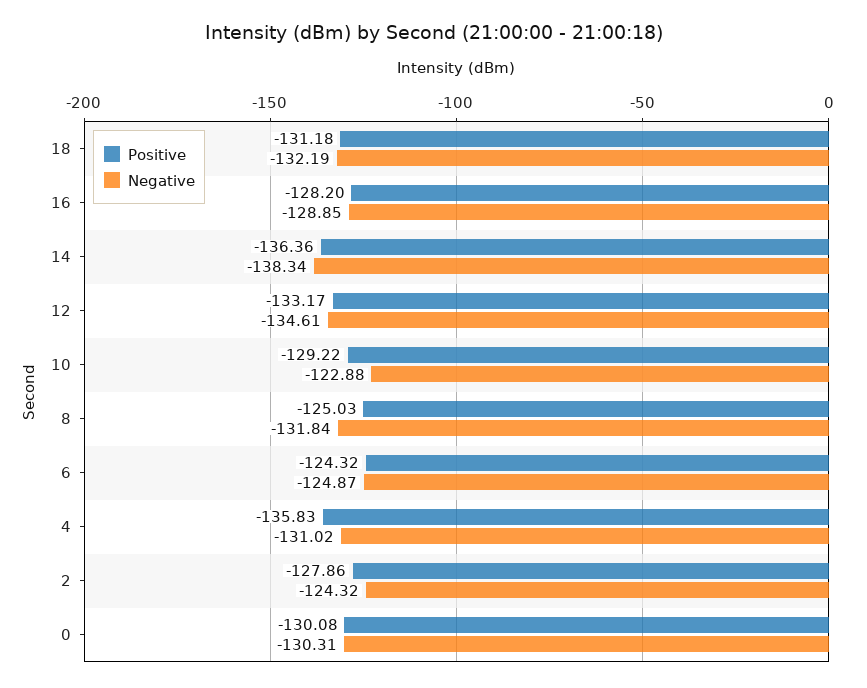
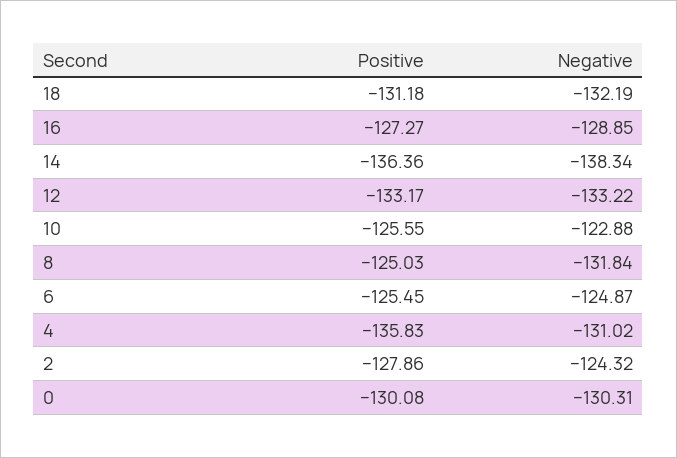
Positive, 16: -128.2 -> -127.27
Negative, 12: -134.61 -> -133.22
Positive, 10: -129.22 -> -125.55
Positive, 6: -124.32 -> -125.45

